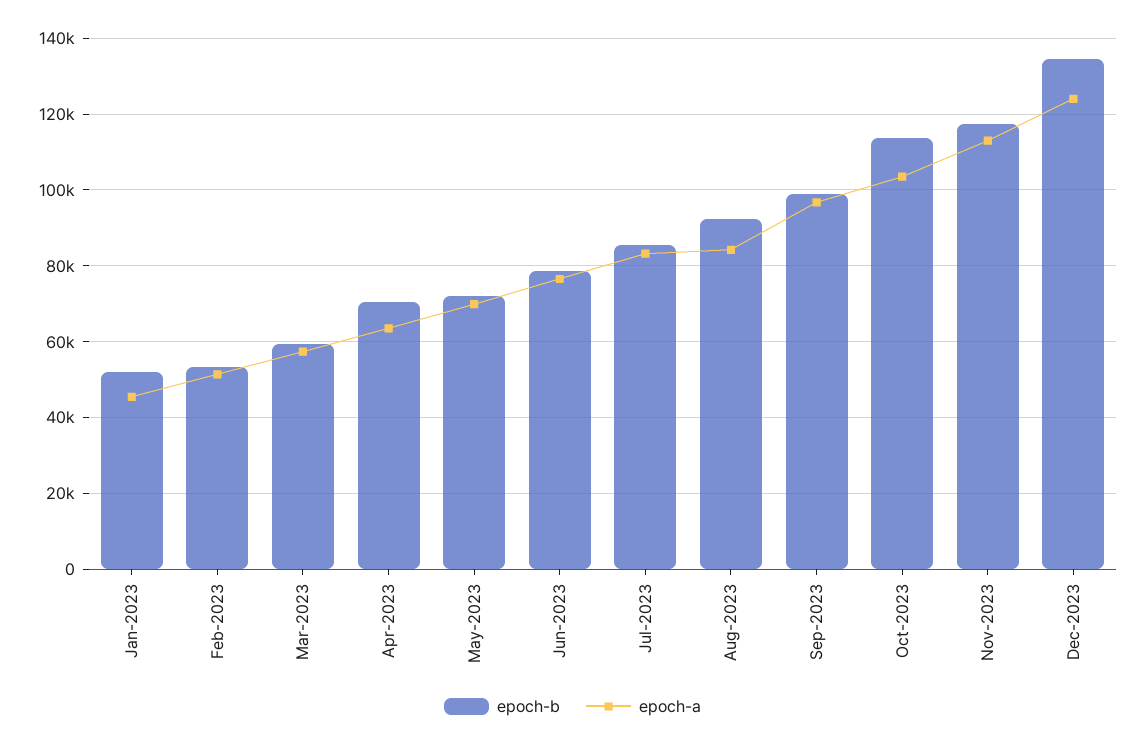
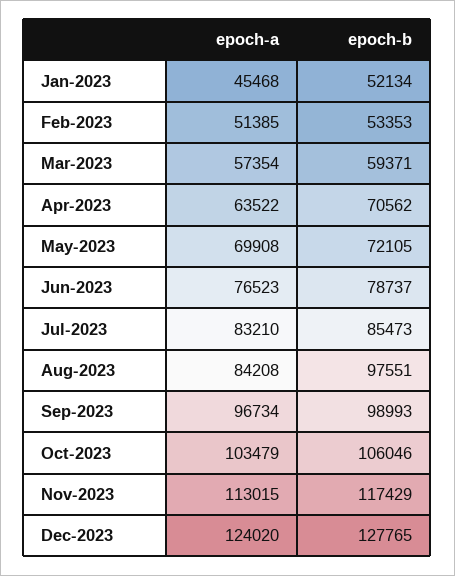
epoch-b, Aug-2023: 92000 -> 97551
epoch-b, Oct-2023: 114000 -> 106046
epoch-b, Dec-2023: 134000 -> 127765

